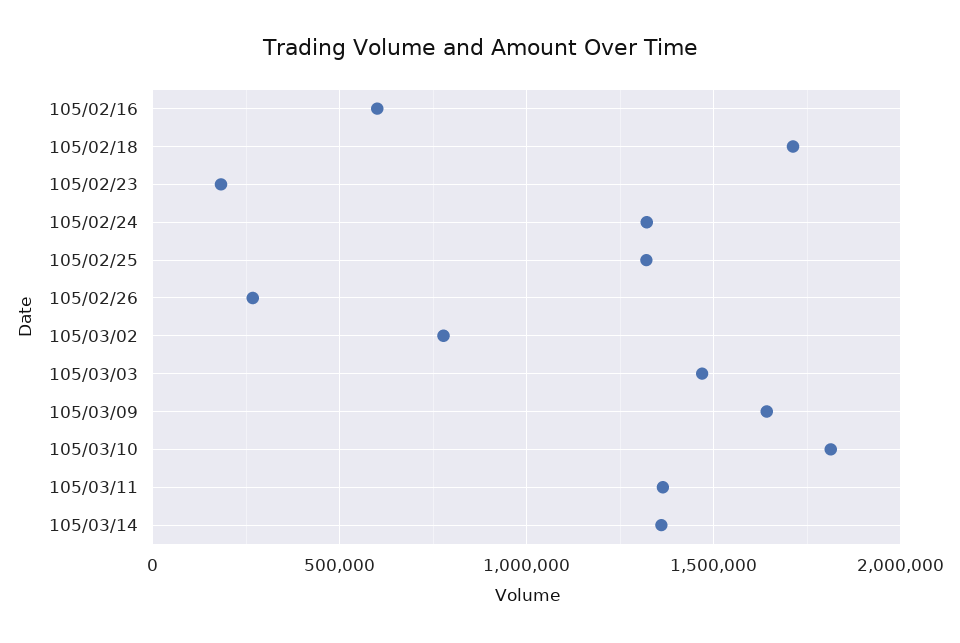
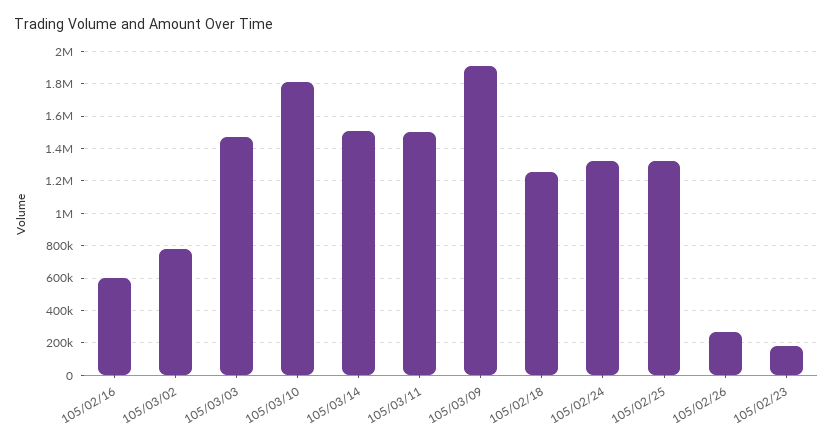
105/02/18: 1700000 -> 1250000
105/03/09: 1650000 -> 1900000
105/03/11: 1350000 -> 1500000
105/03/14: 1350000 -> 1500000

